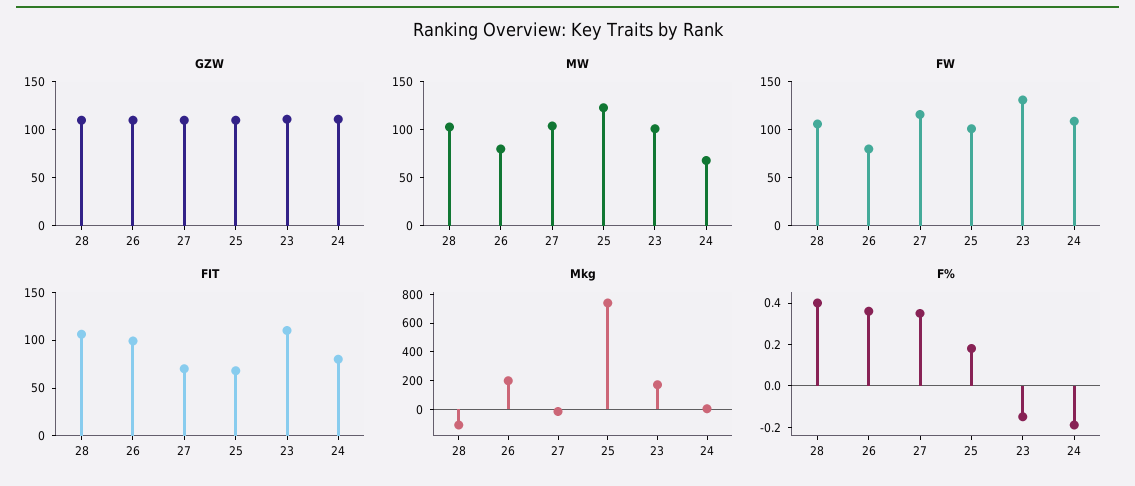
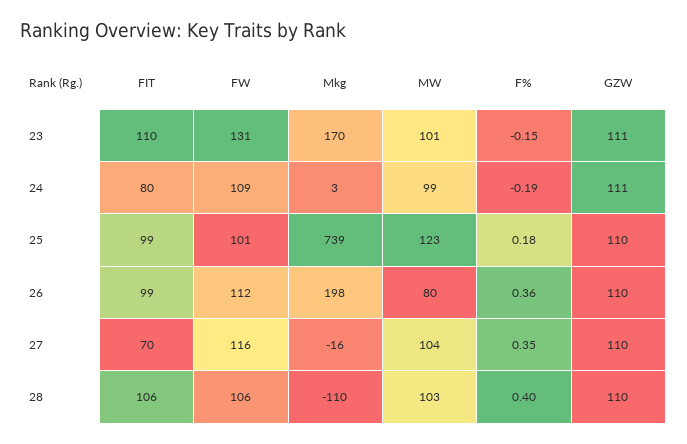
MW, 24: 70 -> 99
FW, 26: 80 -> 112
FIT, 25: 70 -> 99

